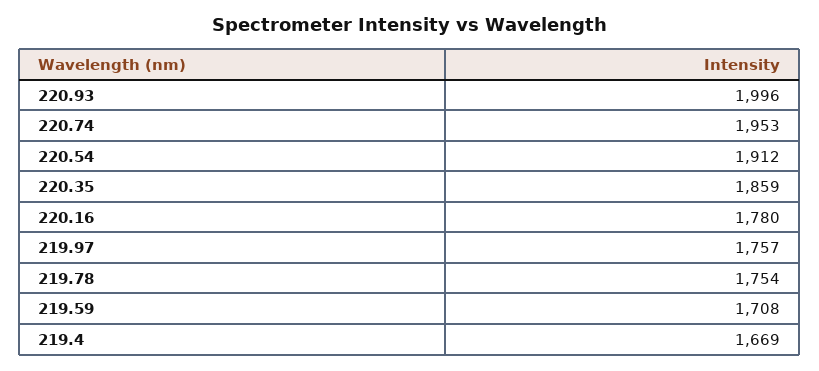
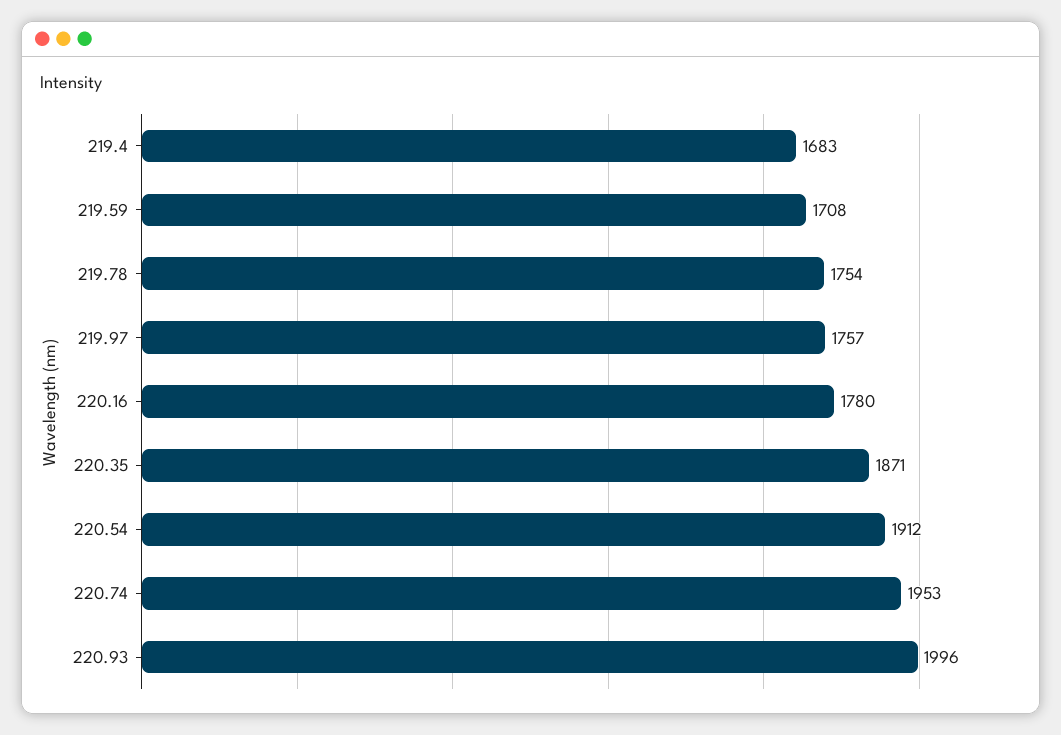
220.35: 1859 -> 1871
219.4: 1669 -> 1683

